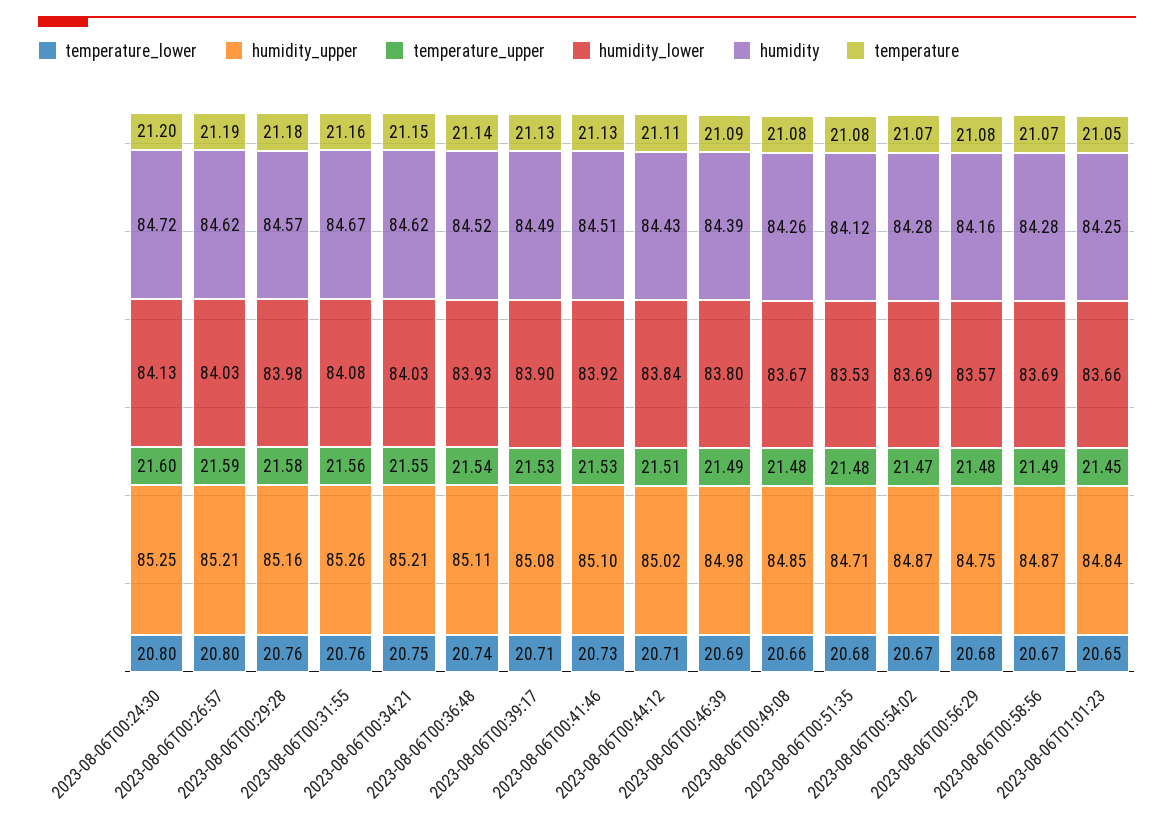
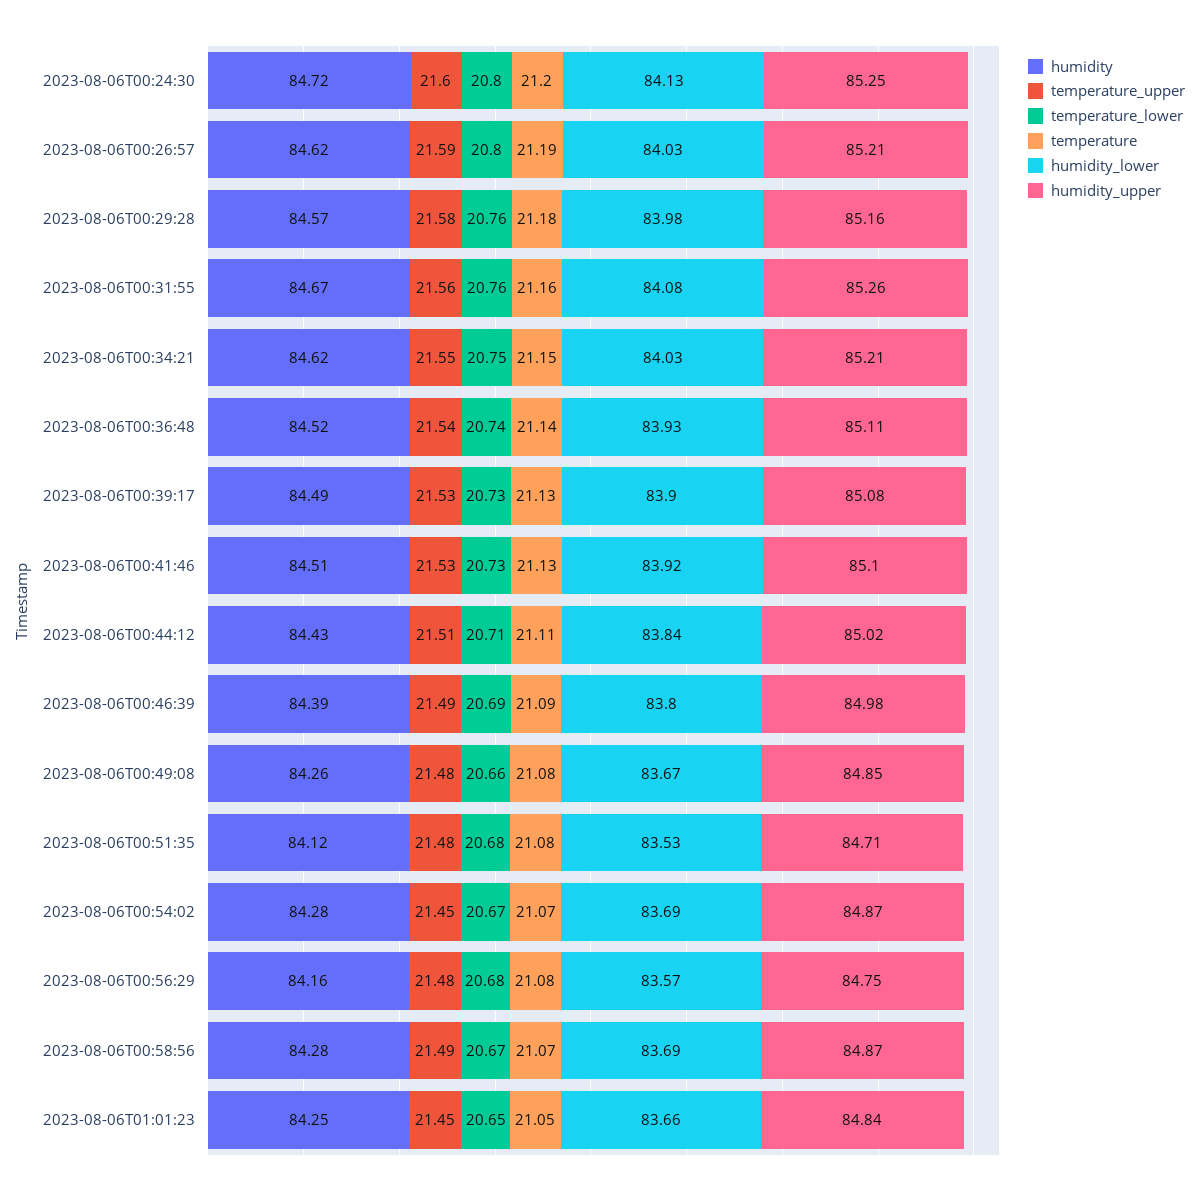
temperature_lower, 2023-08-06T00:39:17: 20.71 -> 20.73
temperature_upper, 2023-08-06T00:54:02: 21.47 -> 21.45

